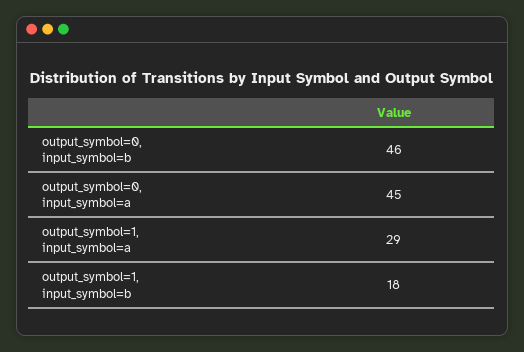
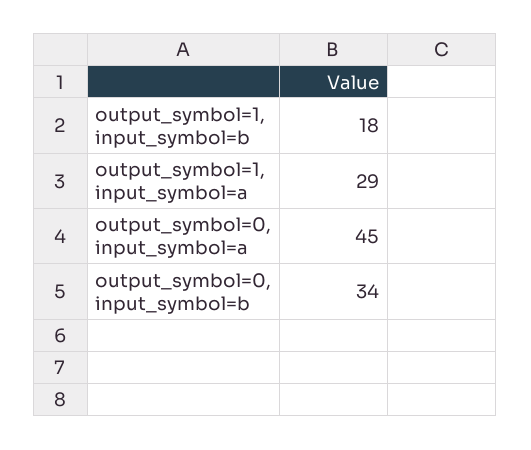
output_symbol=0, input_symbol=b: 46 -> 34

